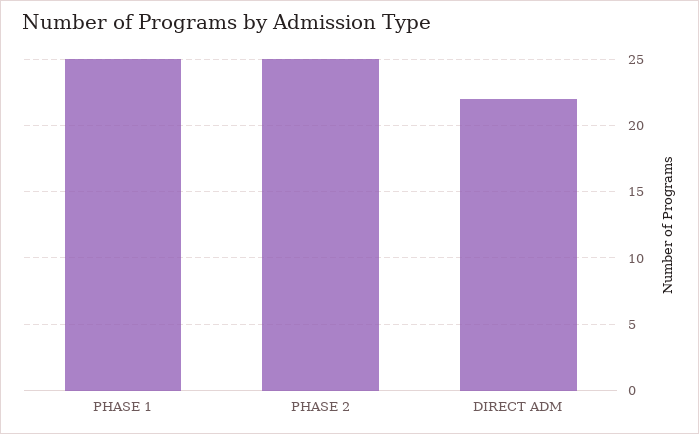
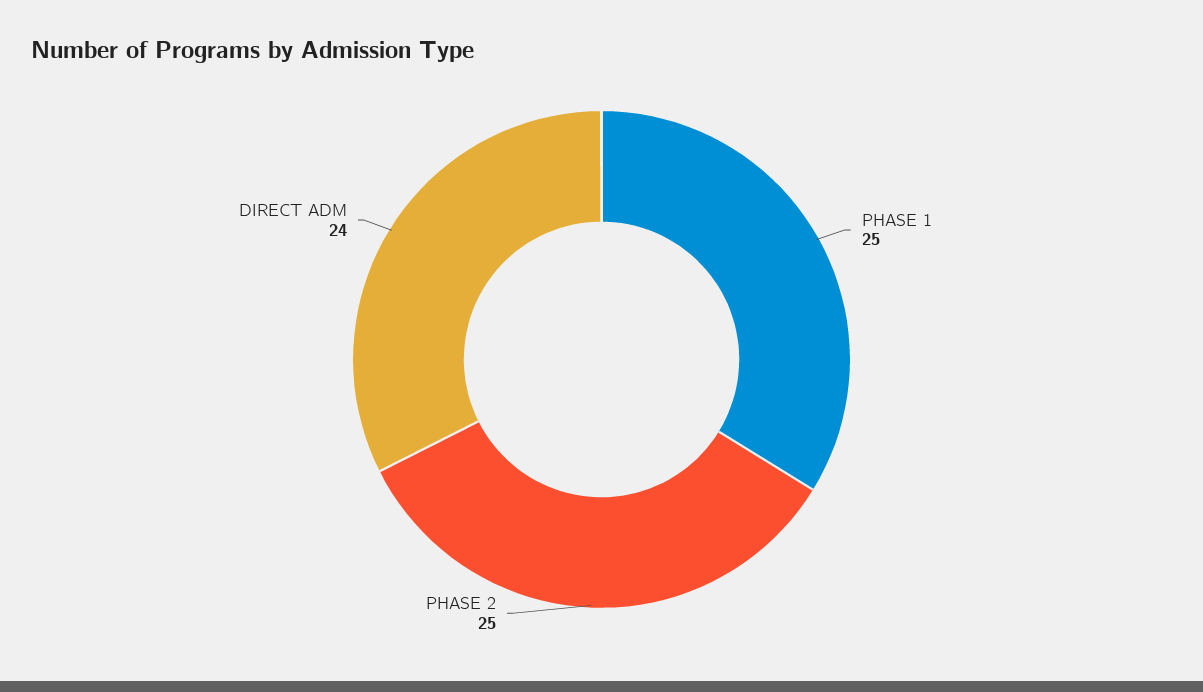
DIRECT ADM: 22 -> 24

